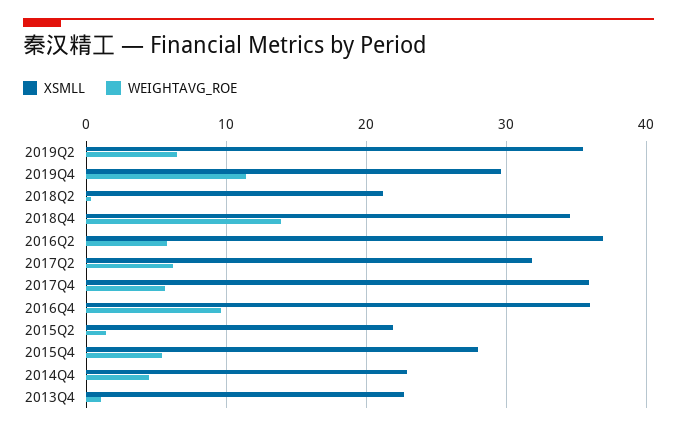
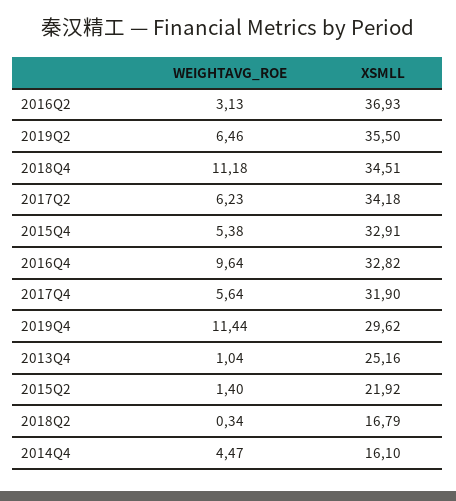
XSMLL, 2018Q2: 21 -> 16.79
WEIGHTAVG_ROE, 2018Q4: 14 -> 11.18
WEIGHTAVG_ROE, 2016Q2: 6 -> 3.13
XSMLL, 2017Q2: 32 -> 34.18
XSMLL, 2017Q4: 36 -> 31.9
XSMLL, 2016Q4: 36 -> 32.82
XSMLL, 2015Q4: 28 -> 32.91
XSMLL, 2014Q4: 23 -> 16.1
XSMLL, 2013Q4: 23 -> 25.16

